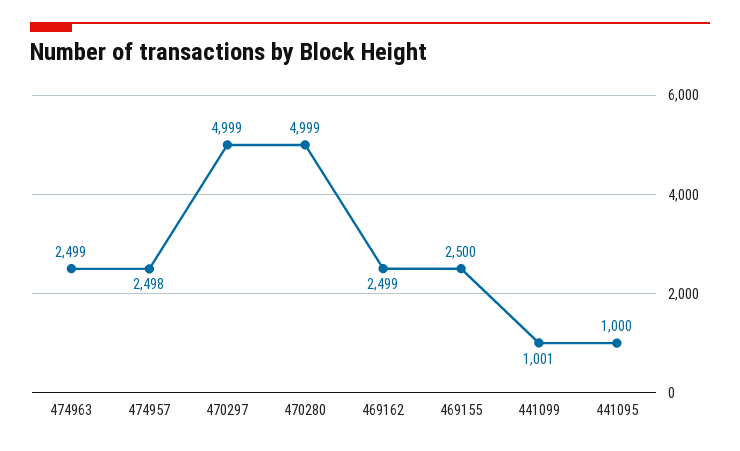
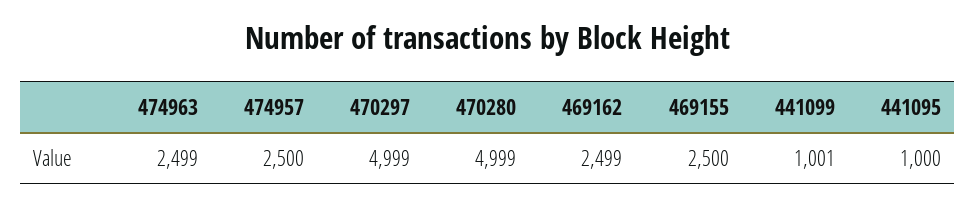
474957: 2498 -> 2500

